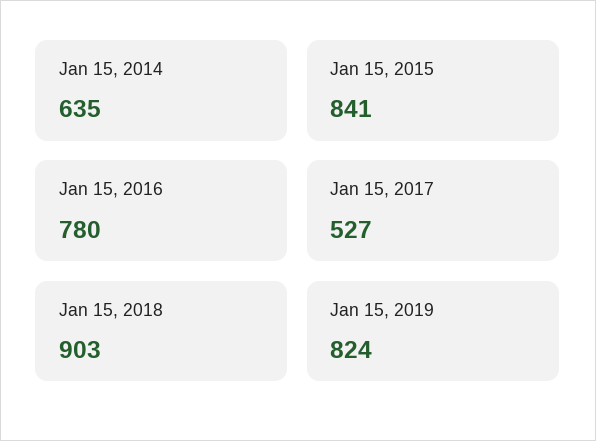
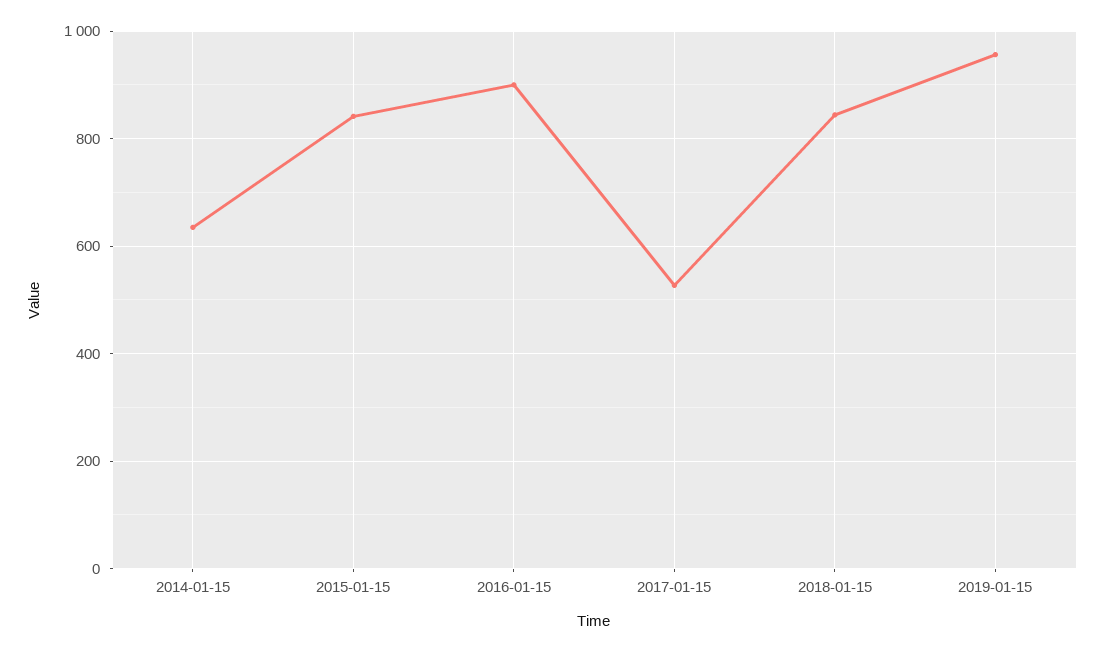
Jan 15, 2016: 780 -> 900
Jan 15, 2018: 903 -> 840
Jan 15, 2019: 824 -> 960

